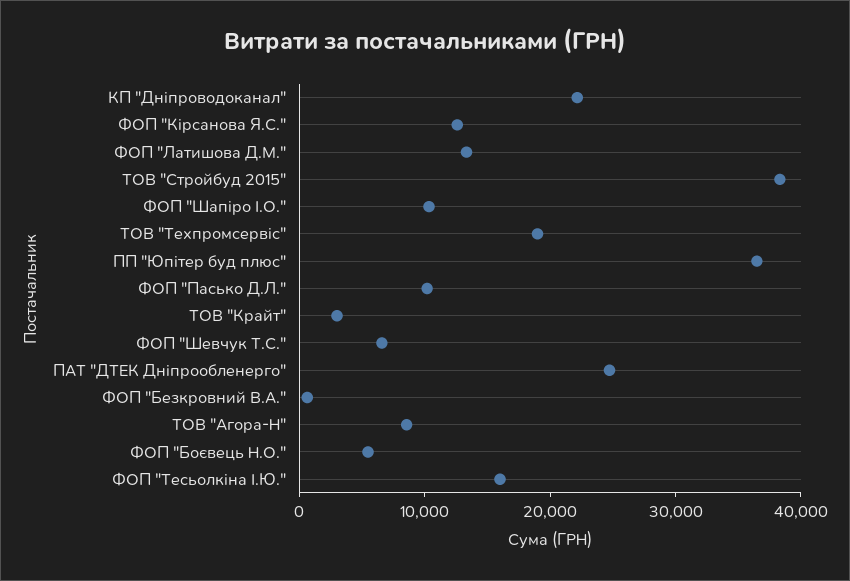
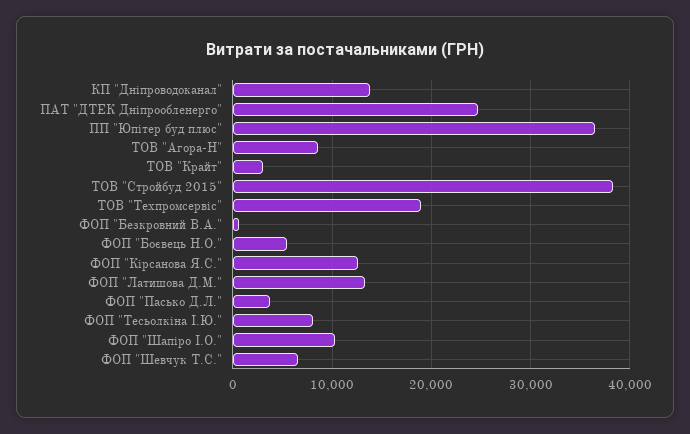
КП "Дніпроводоканал": 22000 -> 14000
ФОП "Пасько Д.Л.": 10000 -> 4000
ФОП "Тесьолкіна І.Ю.": 16000 -> 8000

